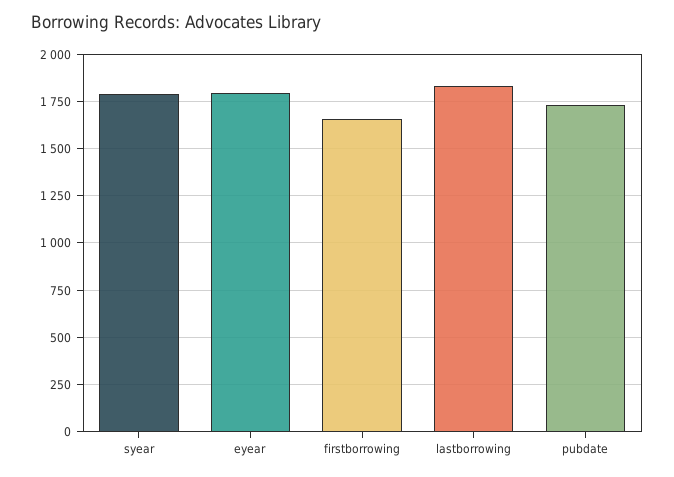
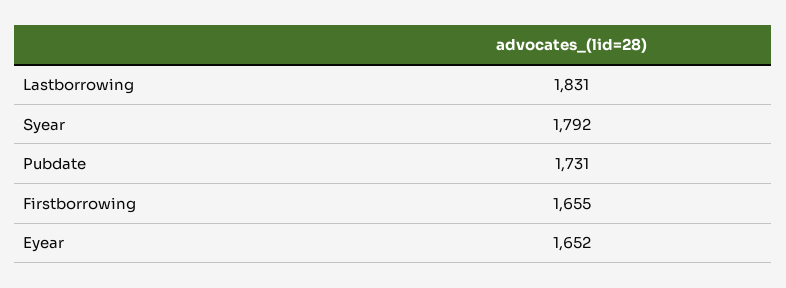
eyear: 1800 -> 1652

